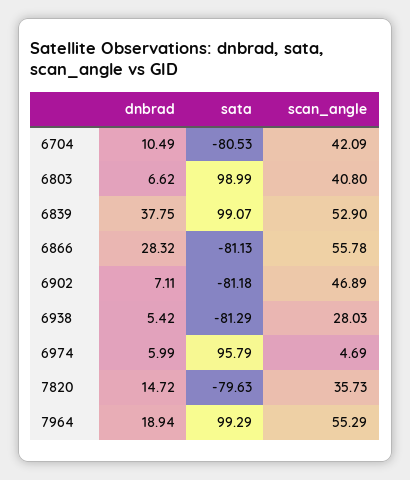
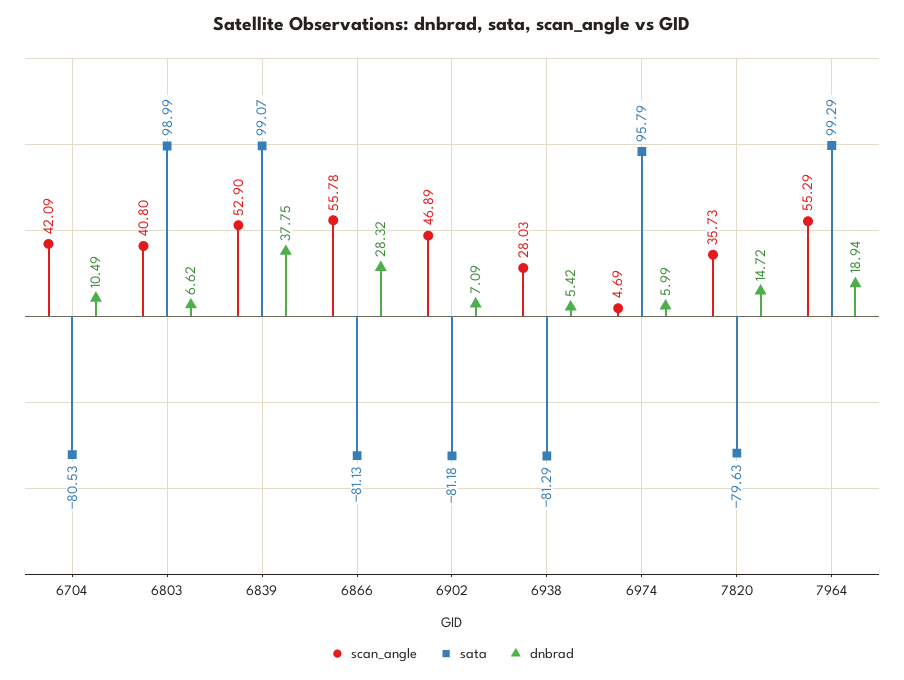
dnbrad, 6902: 7.11 -> 7.09

